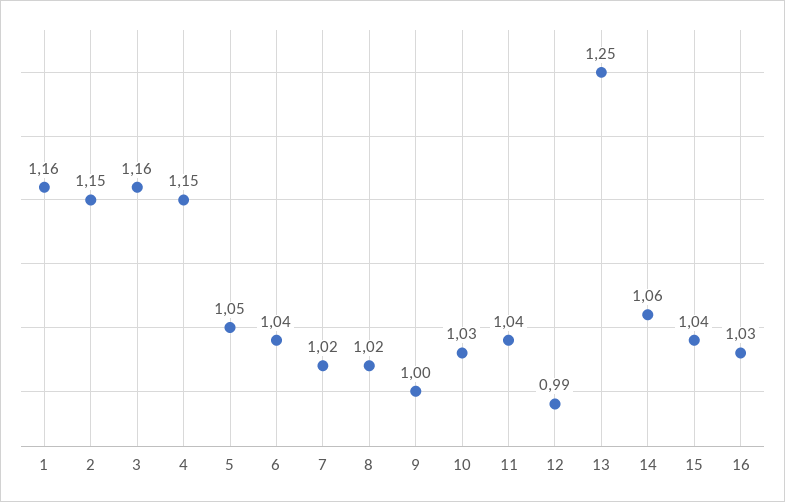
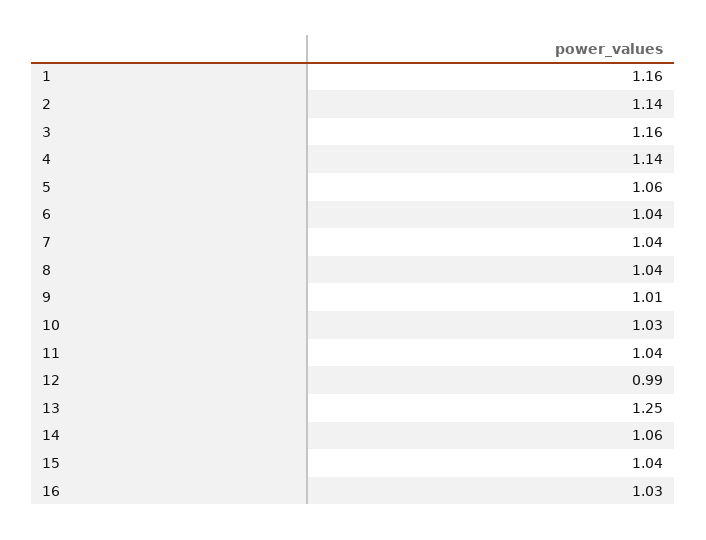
2: 1.15 -> 1.14
4: 1.15 -> 1.14
5: 1.05 -> 1.06
7: 1.02 -> 1.04
8: 1.02 -> 1.04
9: 1 -> 1.01

